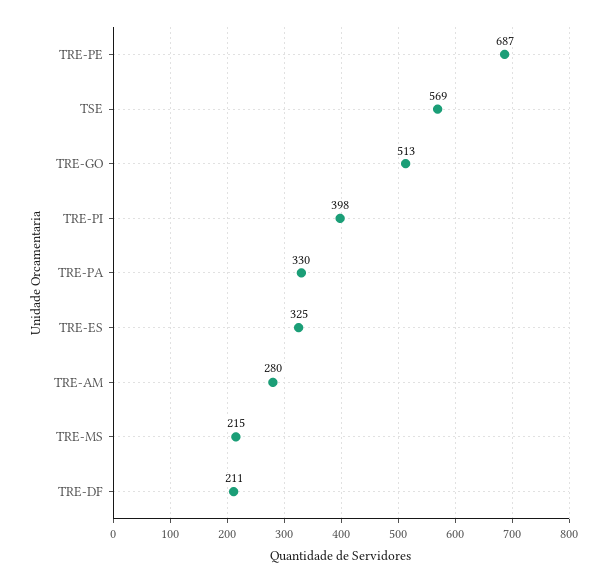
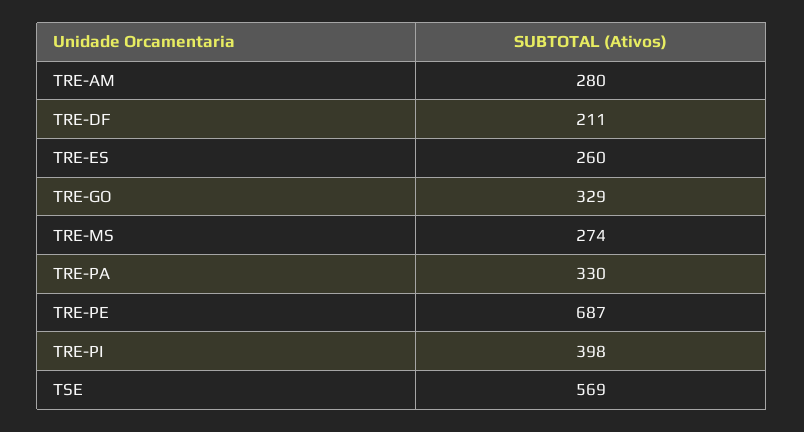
TRE-GO: 513 -> 329
TRE-ES: 325 -> 260
TRE-MS: 215 -> 274

